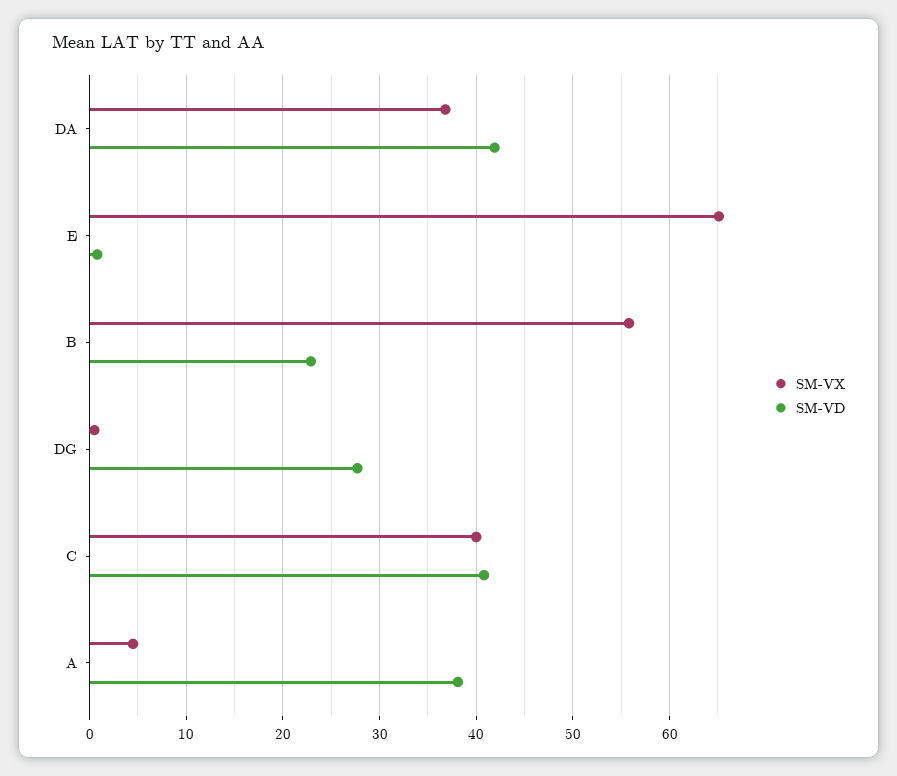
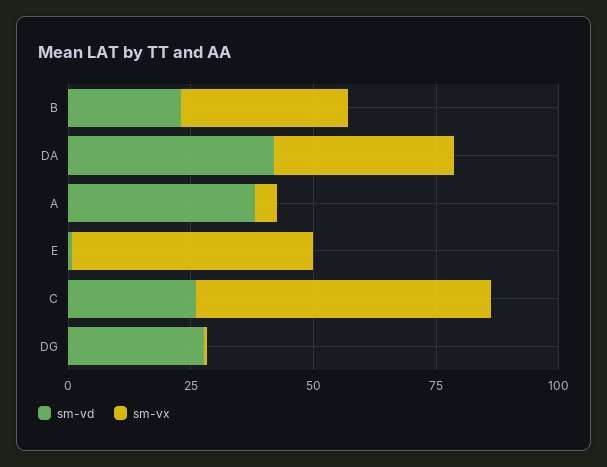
SM-VX, E: 65 -> 50
SM-VX, B: 56 -> 35
SM-VX, C: 40 -> 60
SM-VD, C: 41 -> 25

